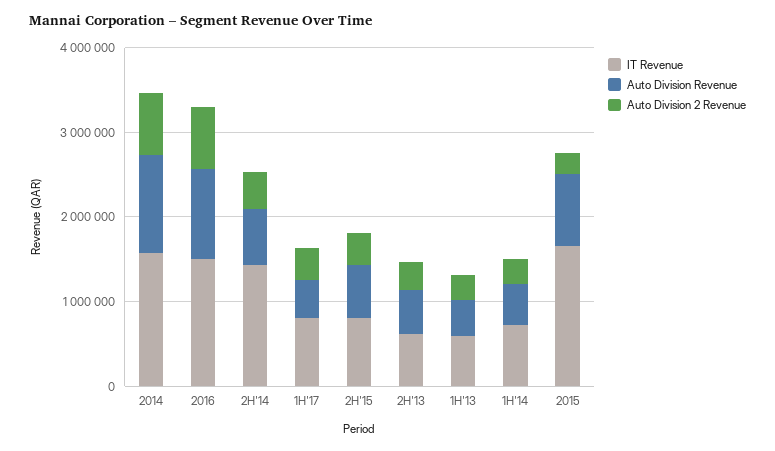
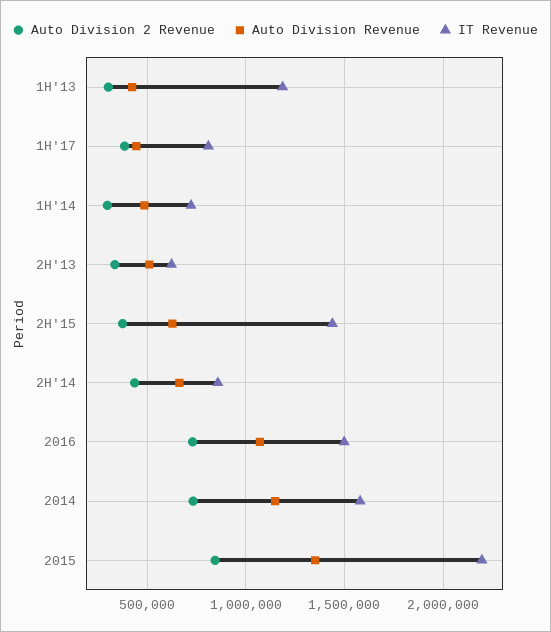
IT Revenue, 2H'14: 1400000 -> 850000
IT Revenue, 2H'15: 800000 -> 1450000
IT Revenue, 1H'13: 600000 -> 1200000
IT Revenue, 2015: 1600000 -> 2200000
Auto Division Revenue, 2015: 800000 -> 1350000
Auto Division 2 Revenue, 2015: 200000 -> 850000

